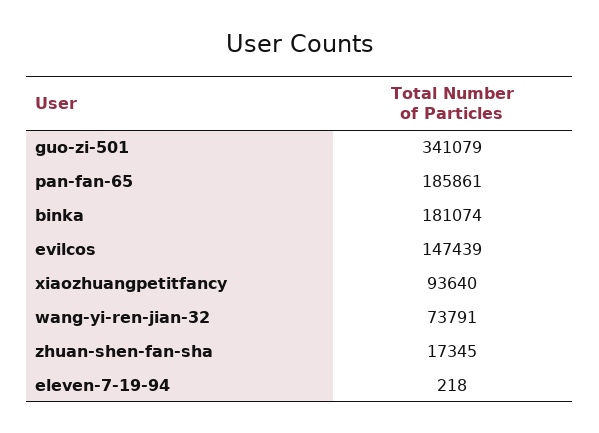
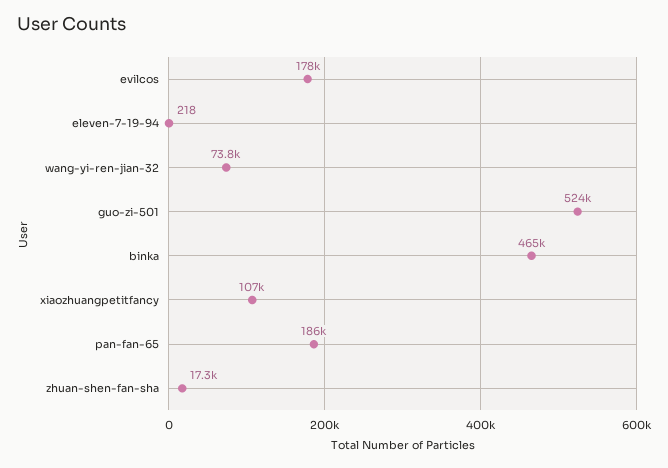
guo-zi-501: 341079 -> 524000
binka: 181074 -> 465000
evilcos: 147439 -> 178000
xiaozhuangpetitfancy: 93640 -> 107000

